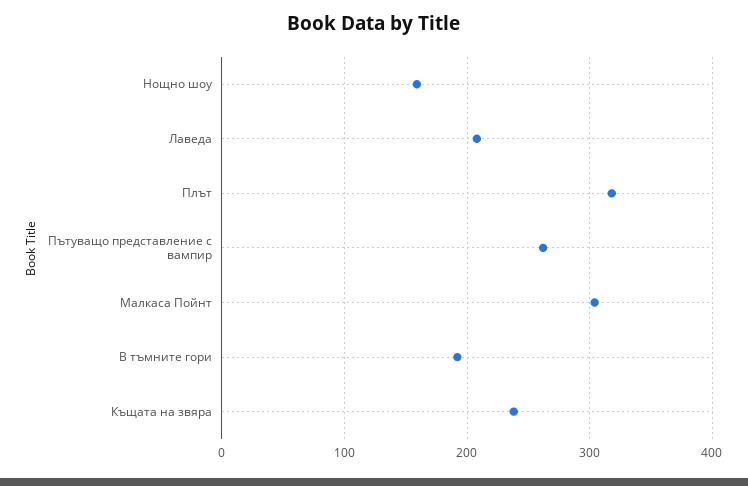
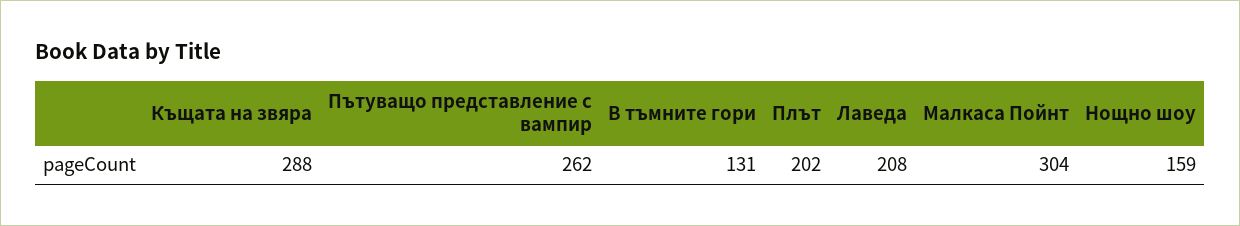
Плът: 320 -> 202
В тъмните гори: 190 -> 131
Къщата на звяра: 240 -> 288

